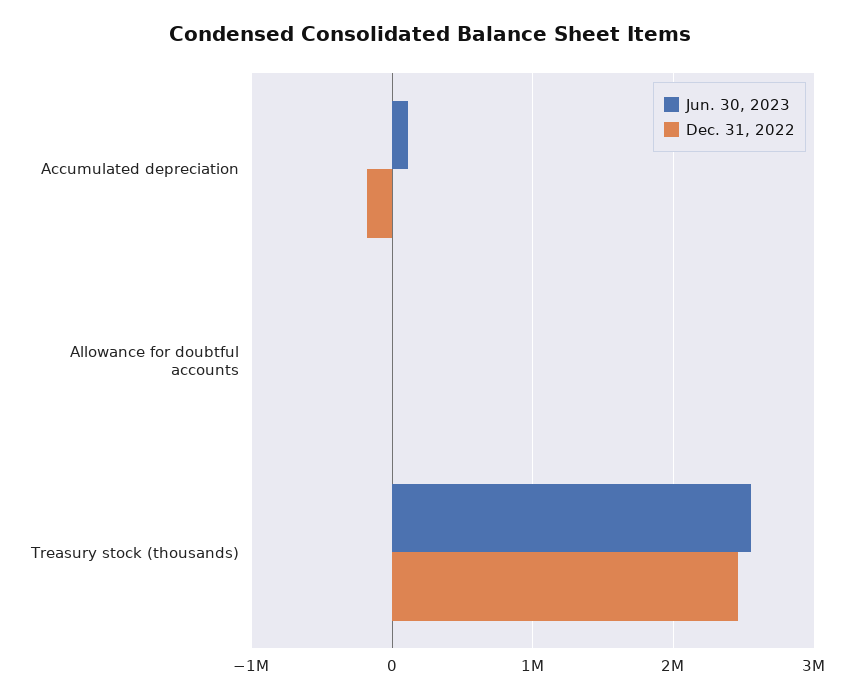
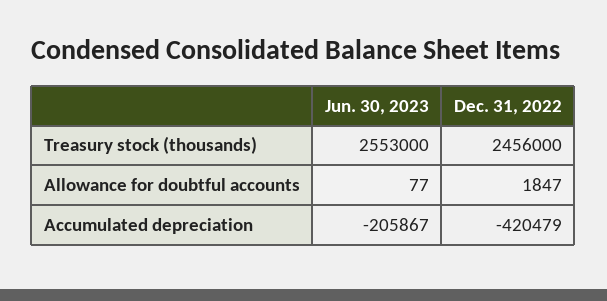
Jun. 30, 2023, Accumulated depreciation: 100000 -> -205867
Dec. 31, 2022, Accumulated depreciation: -200000 -> -420479

